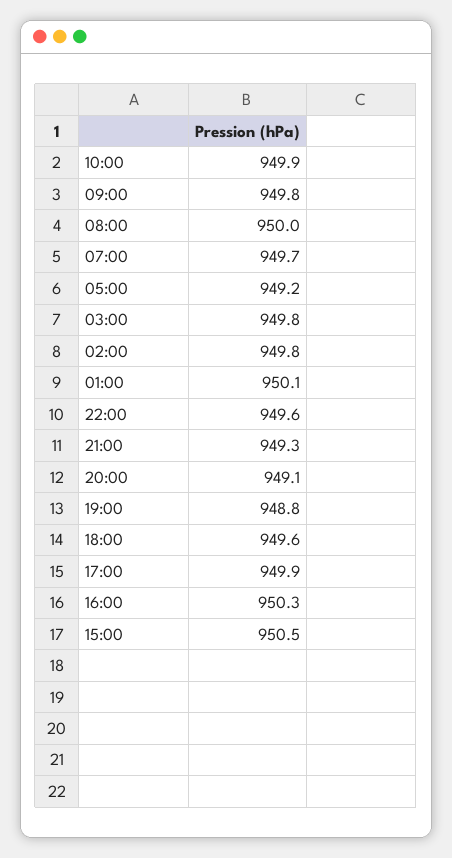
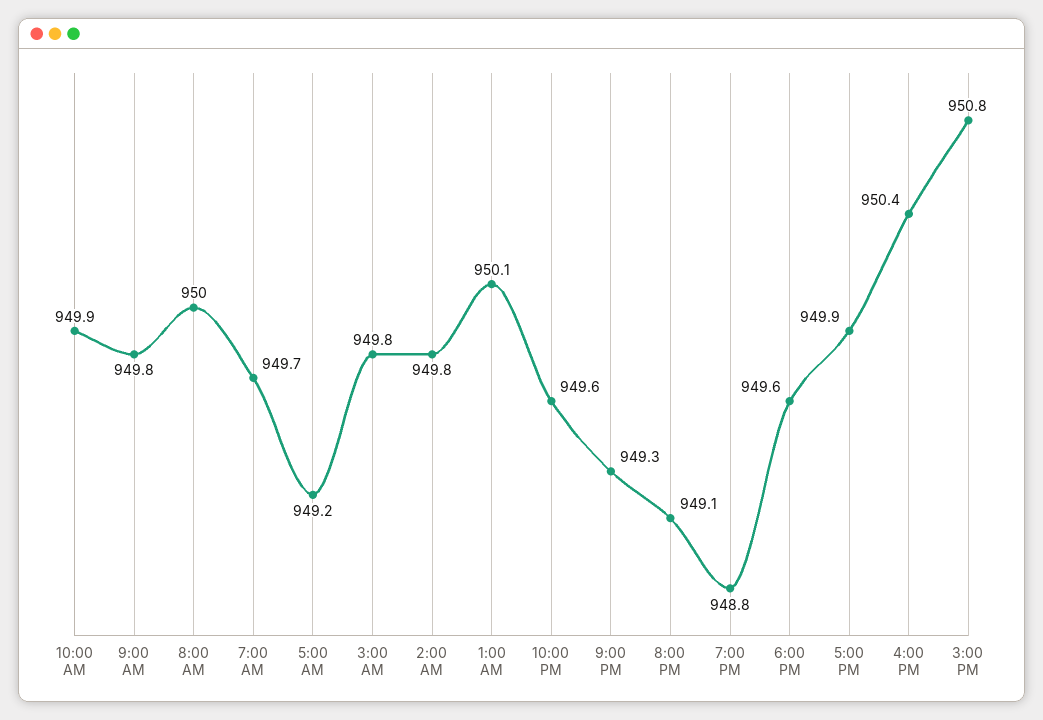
16:00: 950.3 -> 950.4
15:00: 950.5 -> 950.8

